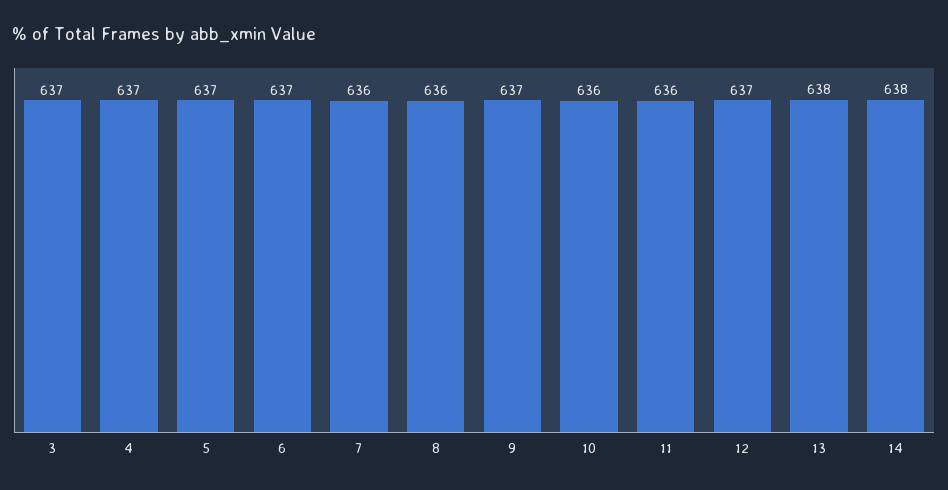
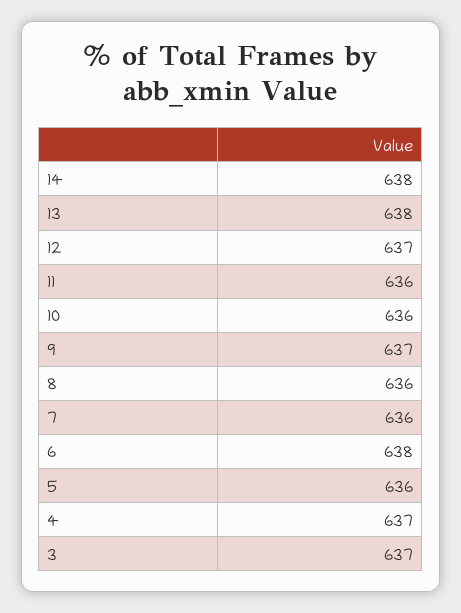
5: 637 -> 636
6: 637 -> 638

